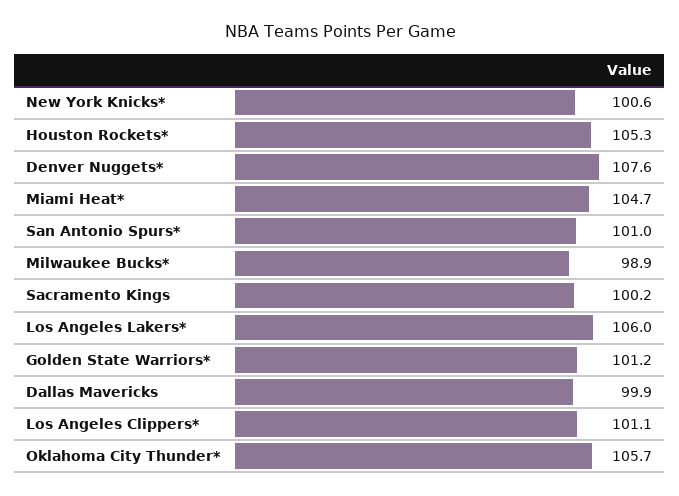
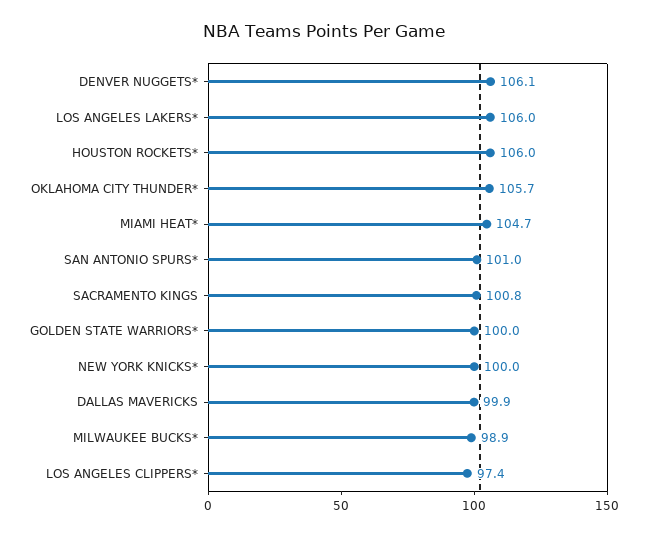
New York Knicks*: 100.6 -> 100
Houston Rockets*: 105.3 -> 106
Denver Nuggets*: 107.6 -> 106.1
Sacramento Kings: 100.2 -> 100.8
Golden State Warriors*: 101.2 -> 100
Los Angeles Clippers*: 101.1 -> 97.4

